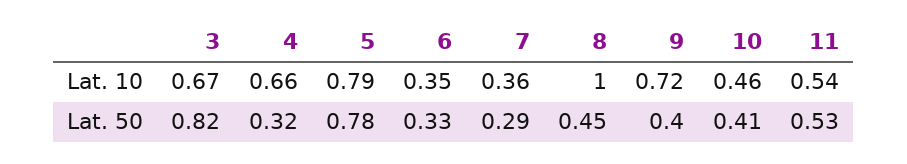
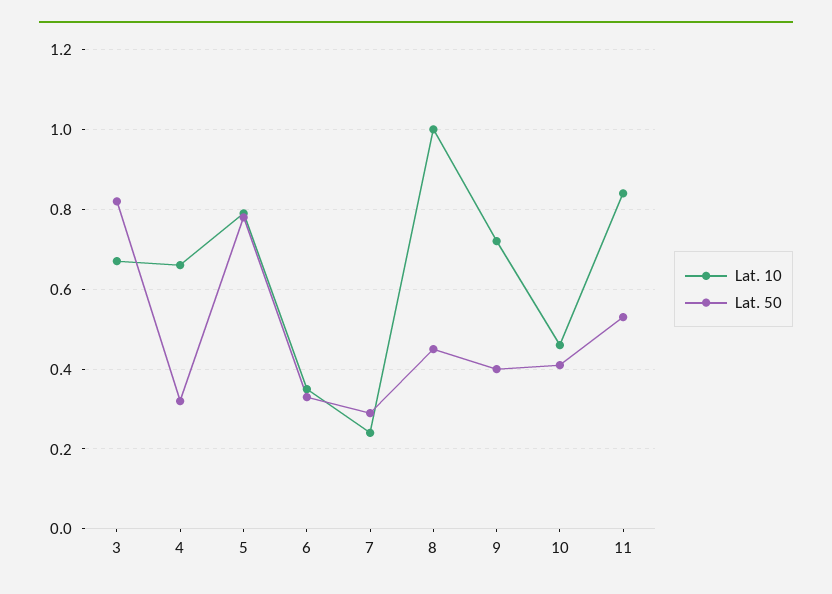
Lat. 10, 7: 0.36 -> 0.25
Lat. 10, 11: 0.54 -> 0.85

